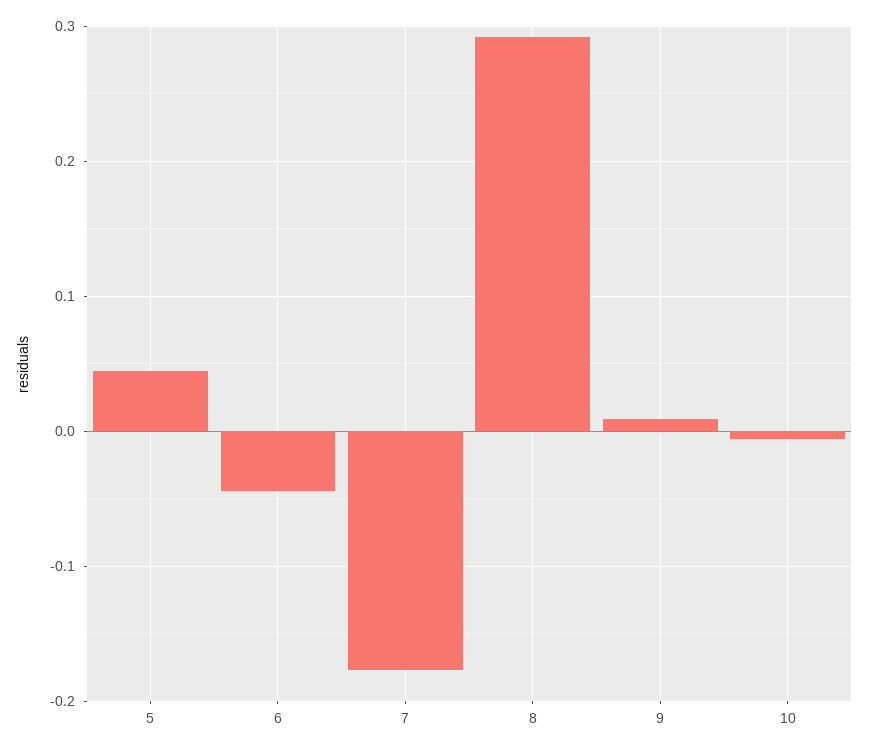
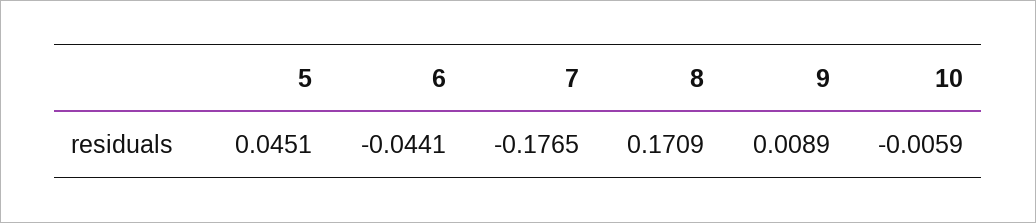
8: 0.29 -> 0.1709

